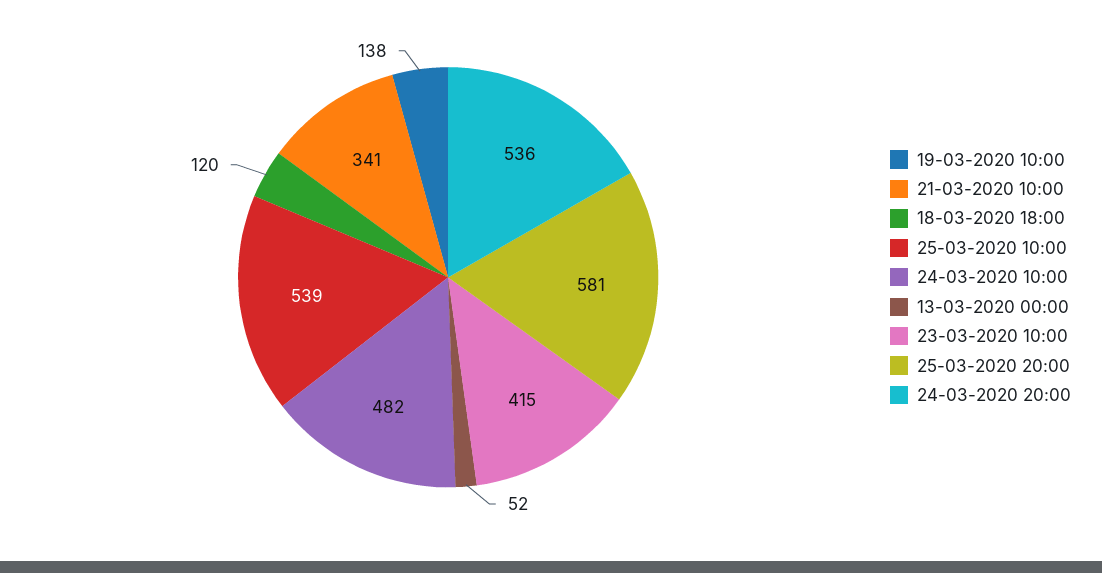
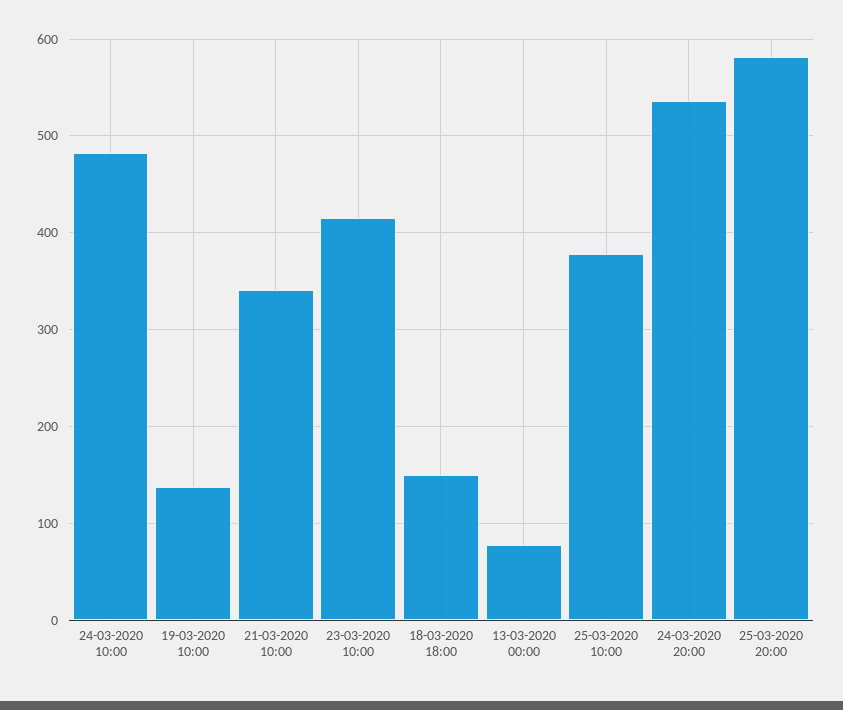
18-03-2020 18:00: 120 -> 150
25-03-2020 10:00: 539 -> 380
13-03-2020 00:00: 52 -> 80

